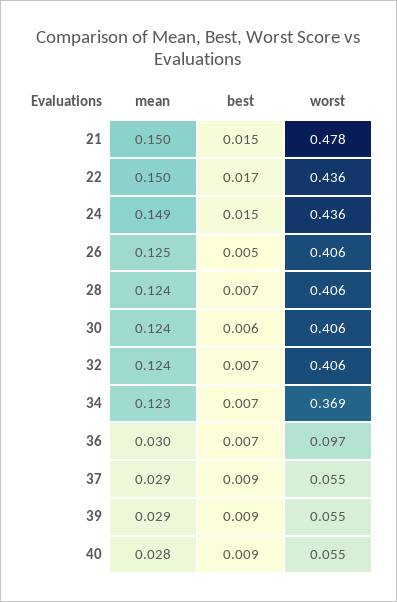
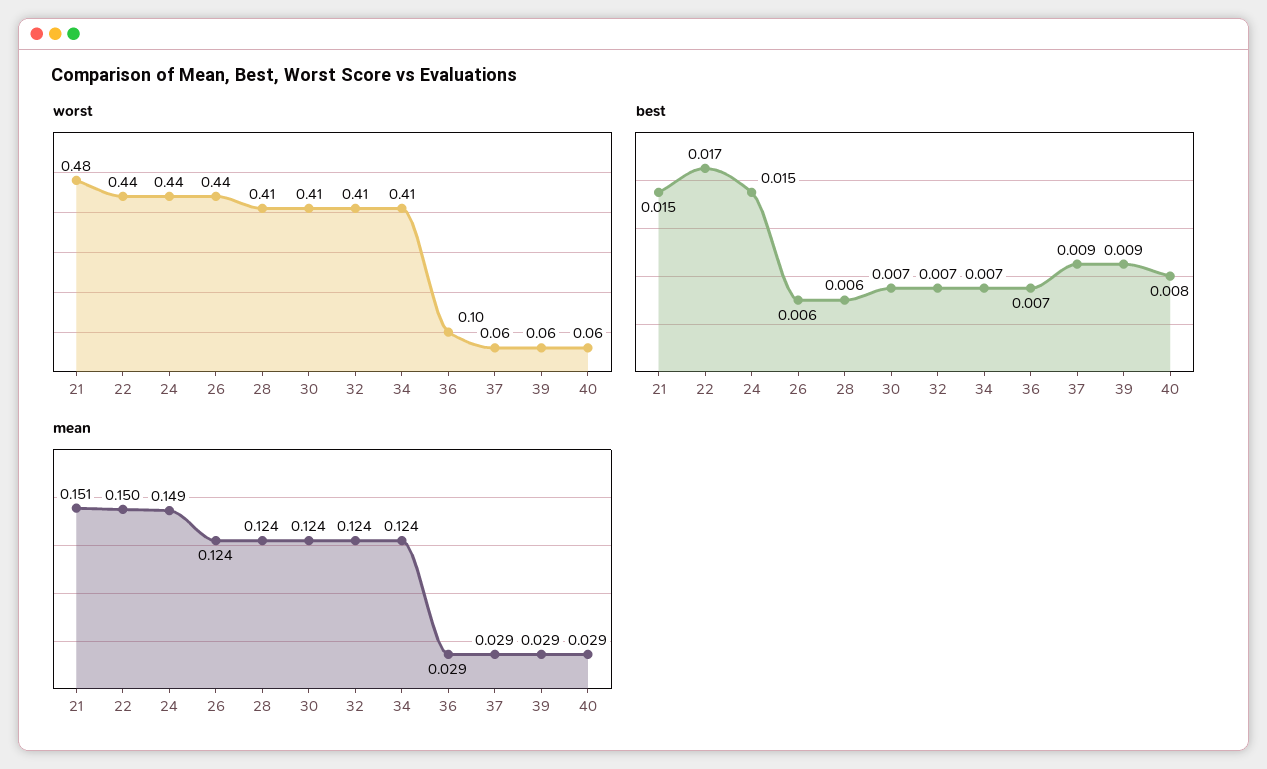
mean, 21: 0.15 -> 0.151
mean, 26: 0.125 -> 0.124
best, 26: 0.005 -> 0.006
worst, 26: 0.406 -> 0.44
best, 28: 0.007 -> 0.006
best, 30: 0.006 -> 0.007
mean, 34: 0.123 -> 0.124
worst, 34: 0.369 -> 0.41
mean, 36: 0.03 -> 0.029
mean, 40: 0.028 -> 0.029
best, 40: 0.009 -> 0.008

